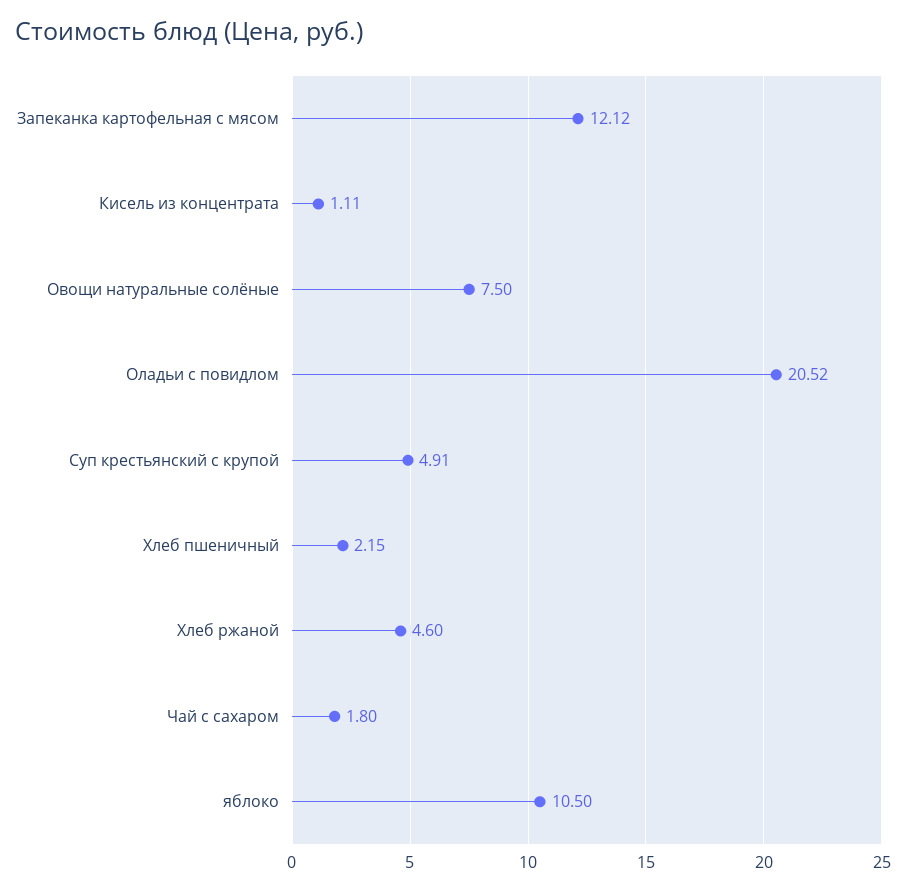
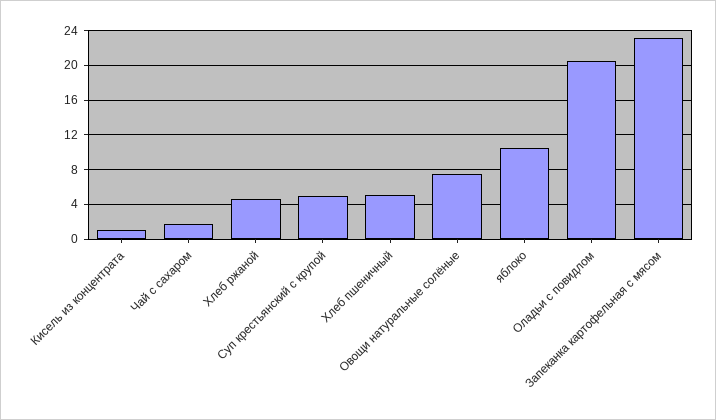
Запеканка картофельная с мясом: 12.12 -> 23
Хлеб пшеничный: 2.15 -> 5

